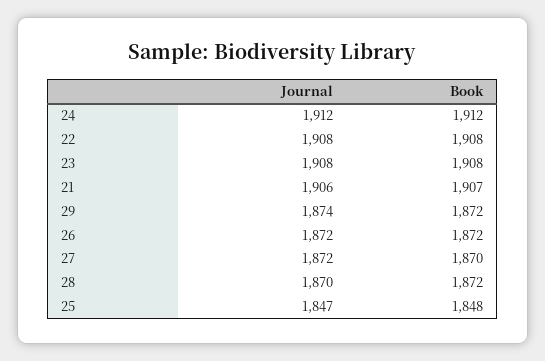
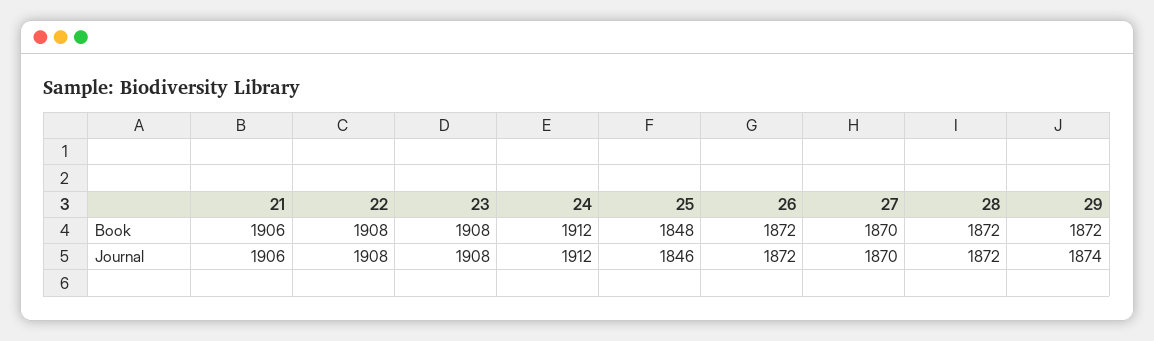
Book, 21: 1907 -> 1906
Journal, 27: 1872 -> 1870
Journal, 28: 1870 -> 1872
Journal, 25: 1847 -> 1846

